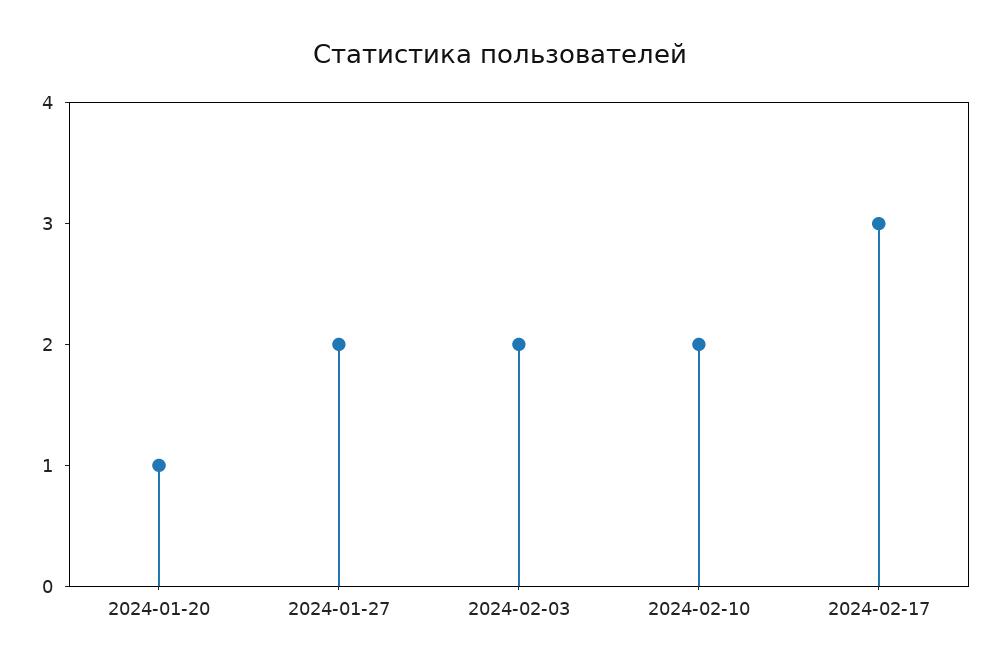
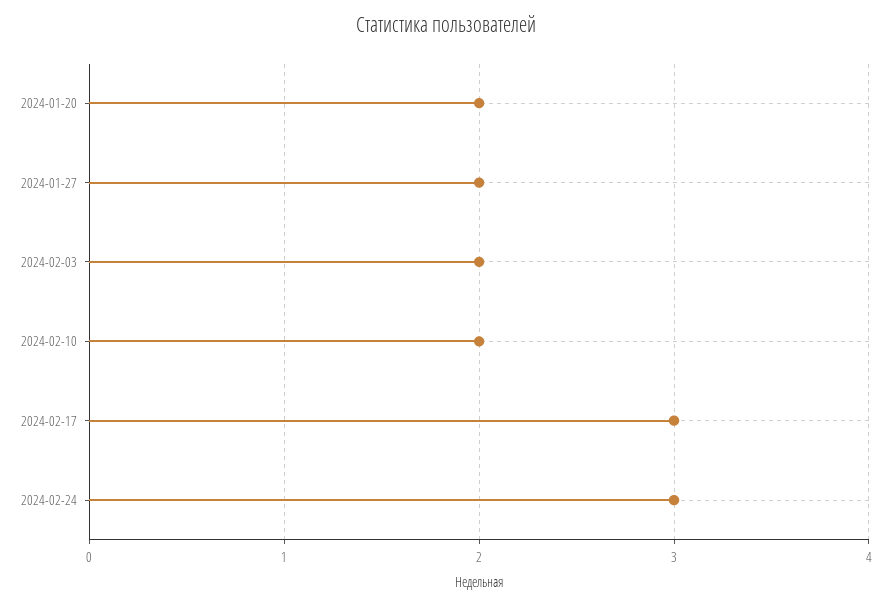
2024-01-20: 1 -> 2
2024-02-24: none -> 3

